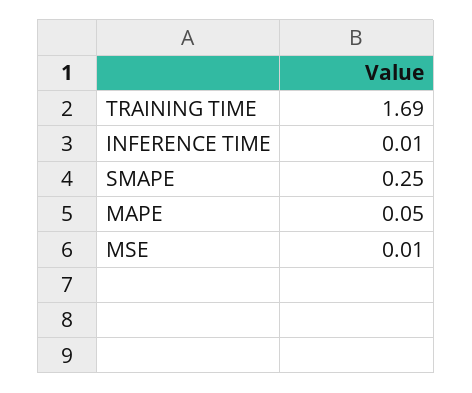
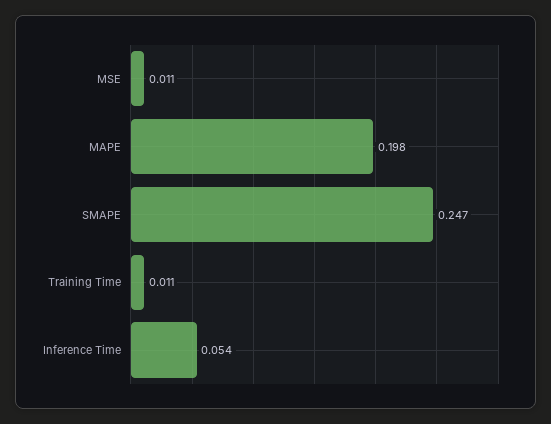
TRAINING TIME: 1.69 -> 0.011
INFERENCE TIME: 0.01 -> 0.054
MAPE: 0.05 -> 0.198

